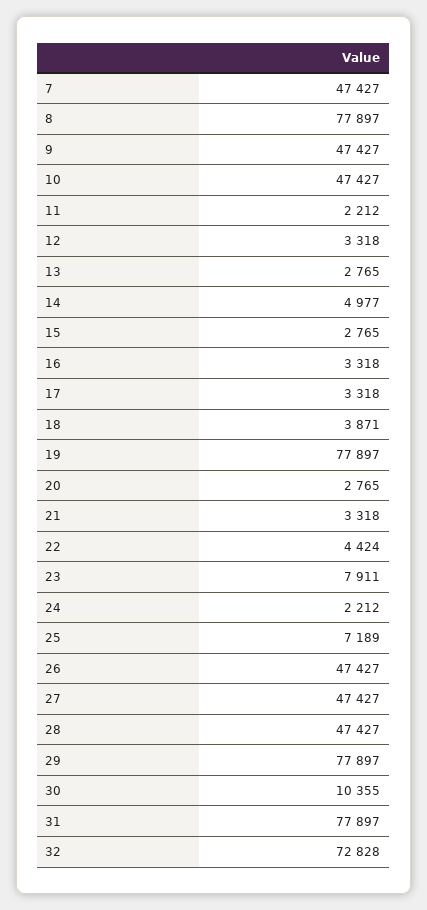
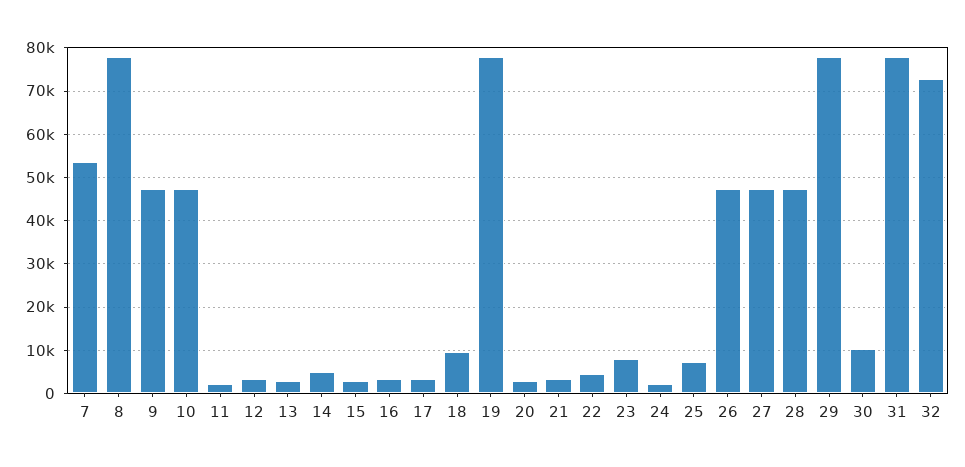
7: 47427 -> 54000
18: 3871 -> 10000

